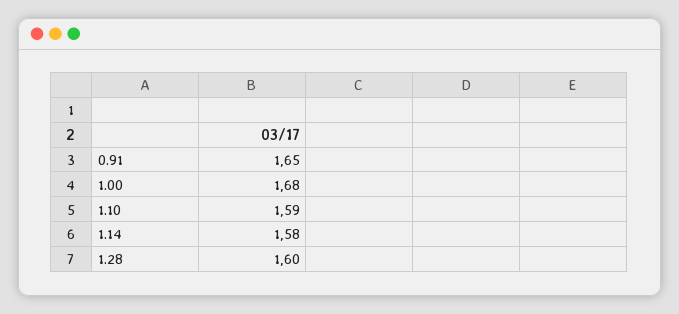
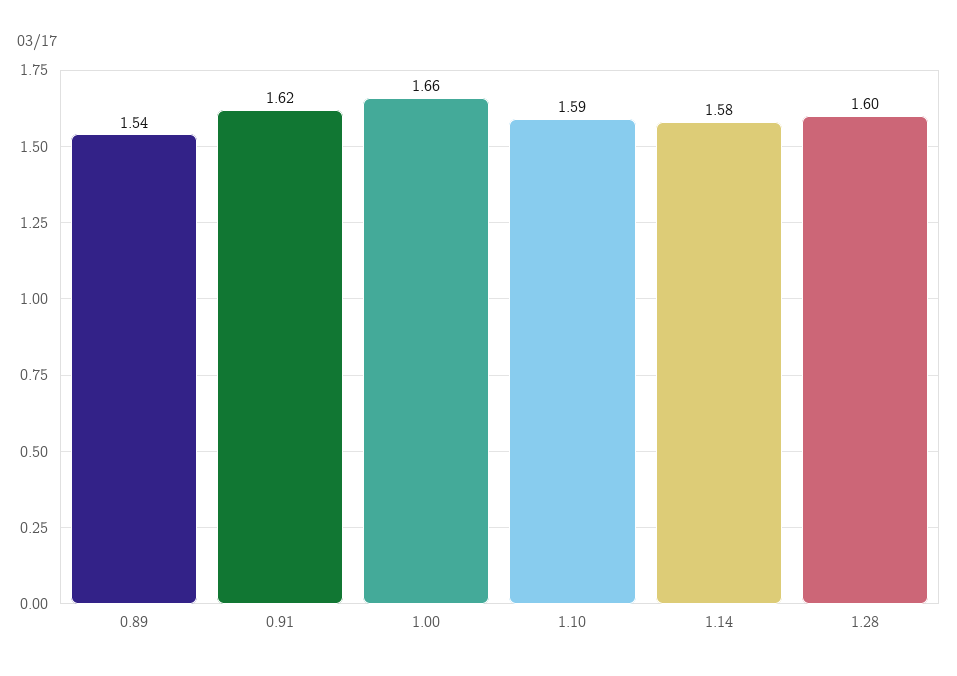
0.91: 1.65 -> 1.62
1.00: 1.68 -> 1.66
0.89: none -> 1.54

